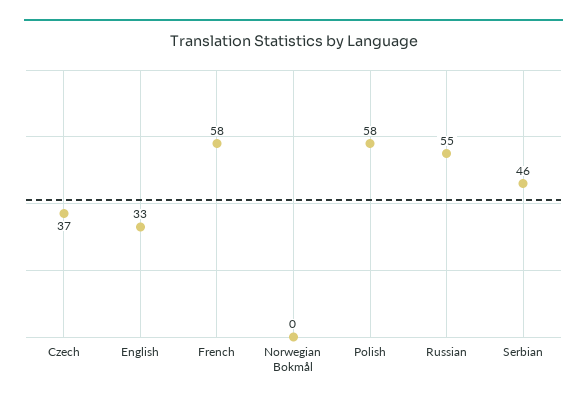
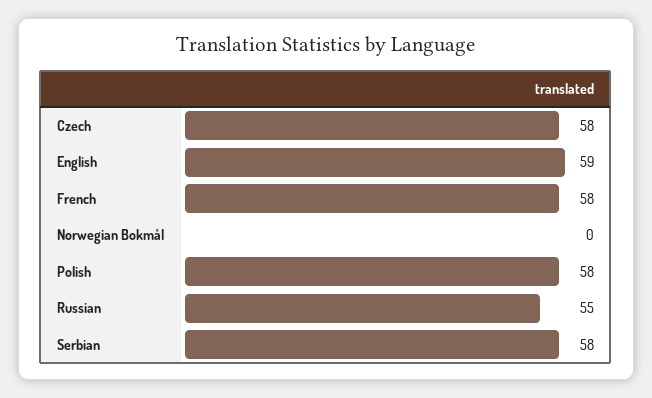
Czech: 37 -> 58
English: 33 -> 59
Serbian: 46 -> 58

